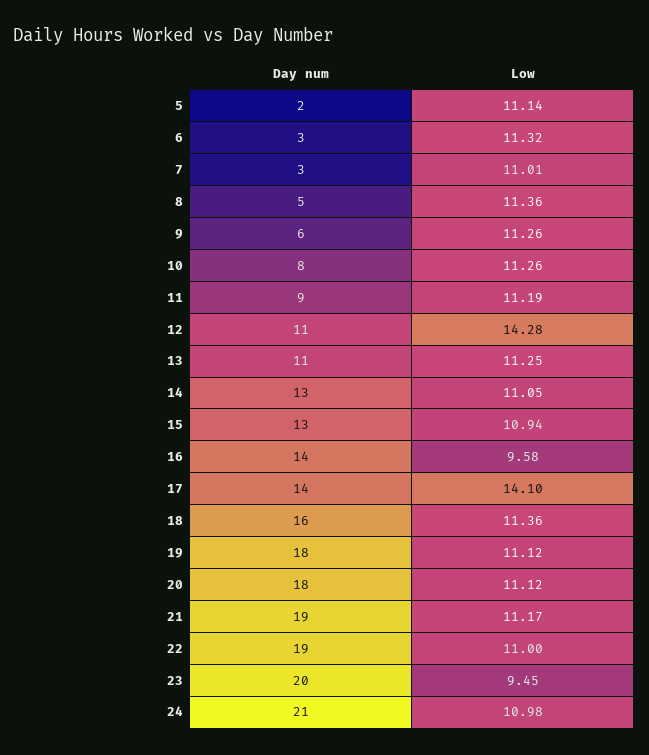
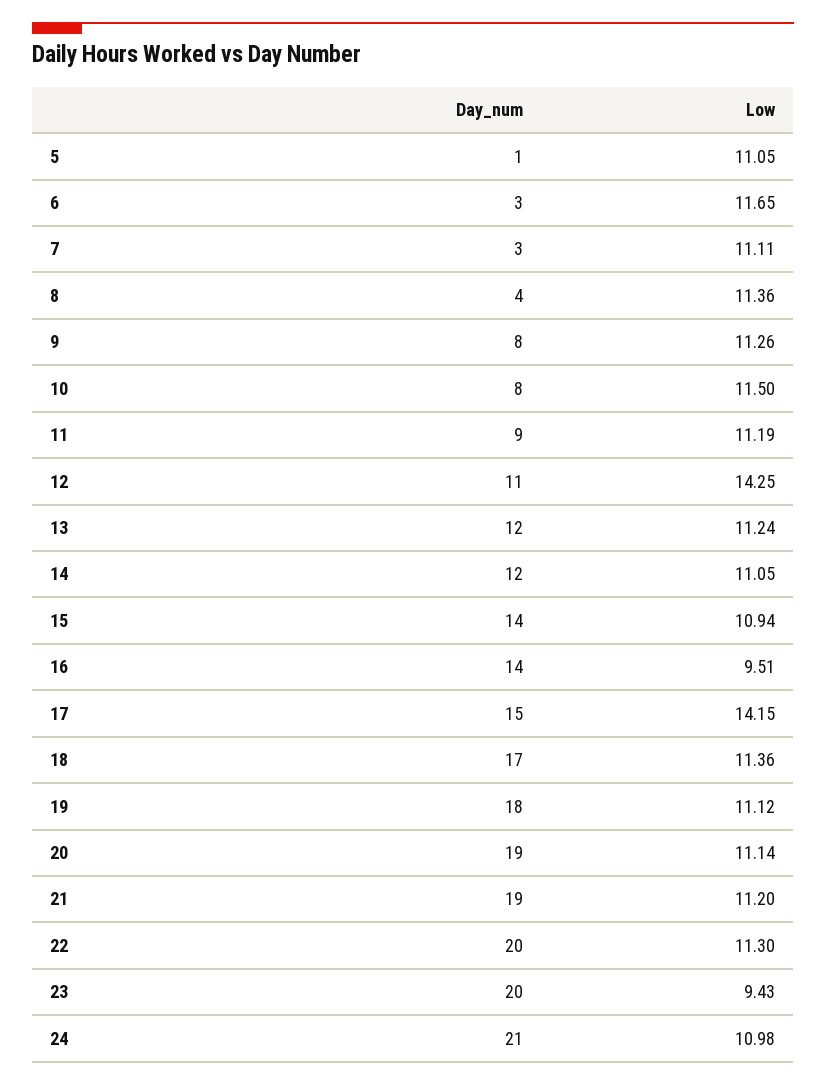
Day num, 5: 2 -> 1
Low, 5: 11.14 -> 11.05
Low, 6: 11.32 -> 11.65
Low, 7: 11.01 -> 11.11
Day num, 8: 5 -> 4
Day num, 9: 6 -> 8
Low, 10: 11.26 -> 11.5
Low, 12: 14.28 -> 14.25
Day num, 13: 11 -> 12
Low, 13: 11.25 -> 11.24
Day num, 14: 13 -> 12
Day num, 15: 13 -> 14
Low, 16: 9.58 -> 9.51
Day num, 17: 14 -> 15
Low, 17: 14.1 -> 14.15
Day num, 18: 16 -> 17
Day num, 20: 18 -> 19
Low, 20: 11.12 -> 11.14
Low, 21: 11.17 -> 11.2
Day num, 22: 19 -> 20
Low, 22: 11 -> 11.3
Low, 23: 9.45 -> 9.43

